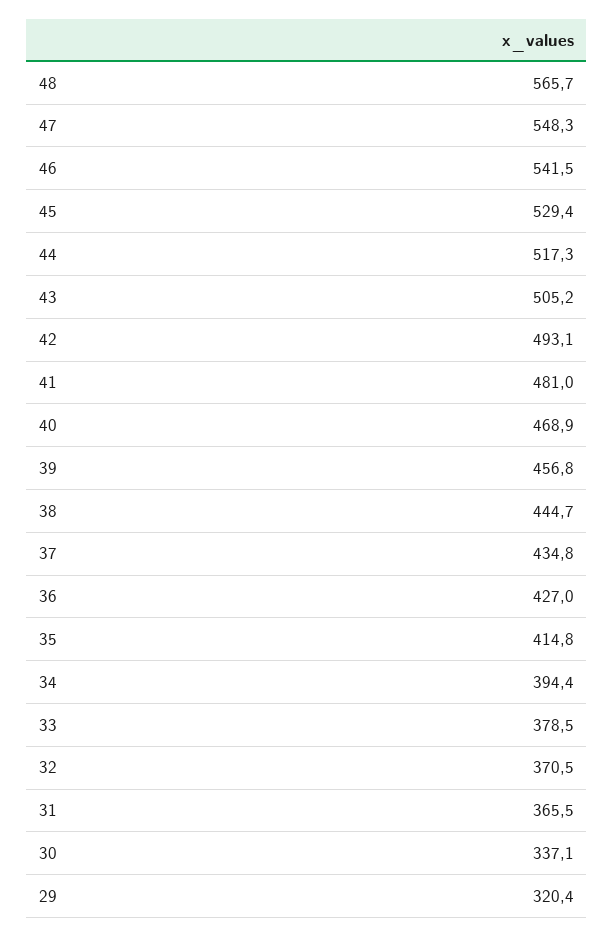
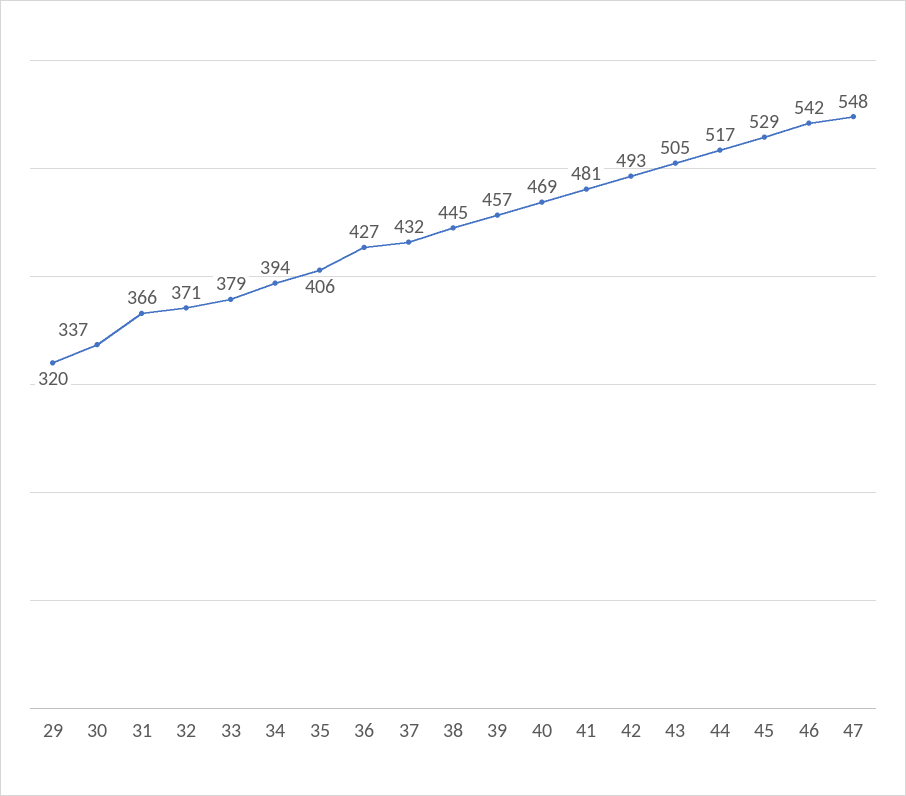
48: 565.7 -> none
37: 434.8 -> 432
35: 414.8 -> 406

